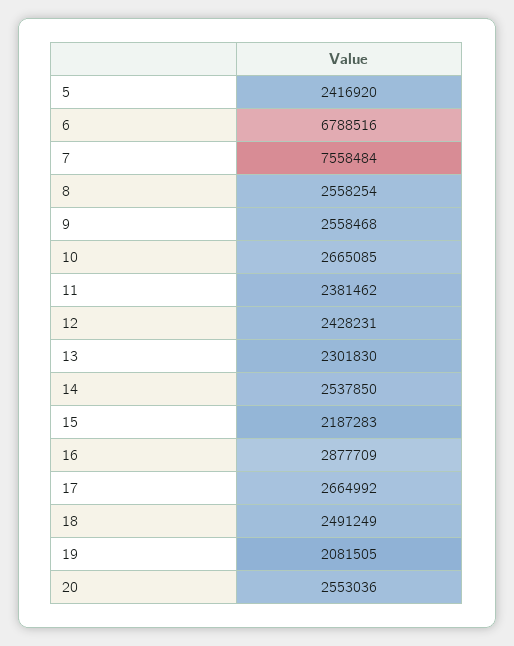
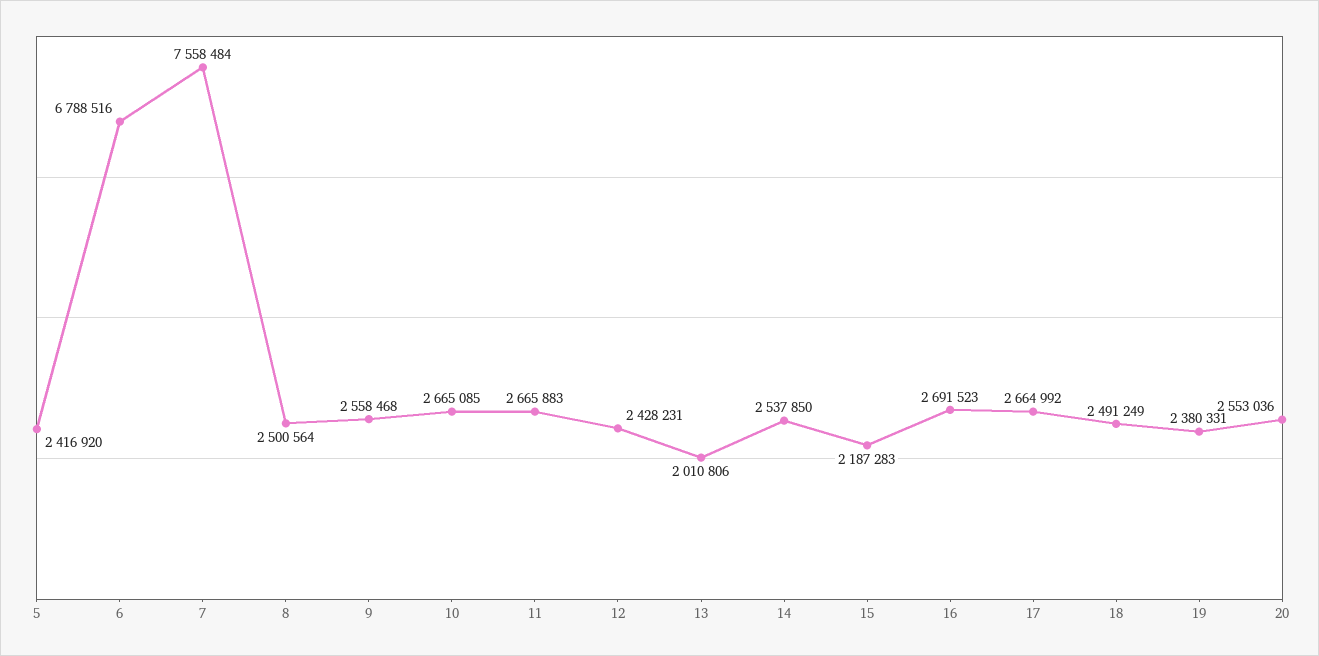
8: 2558254 -> 2500564
11: 2381462 -> 2665883
13: 2301830 -> 2010806
16: 2877709 -> 2691523
19: 2081505 -> 2380331

